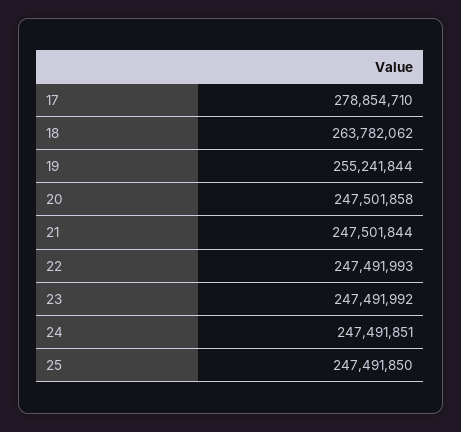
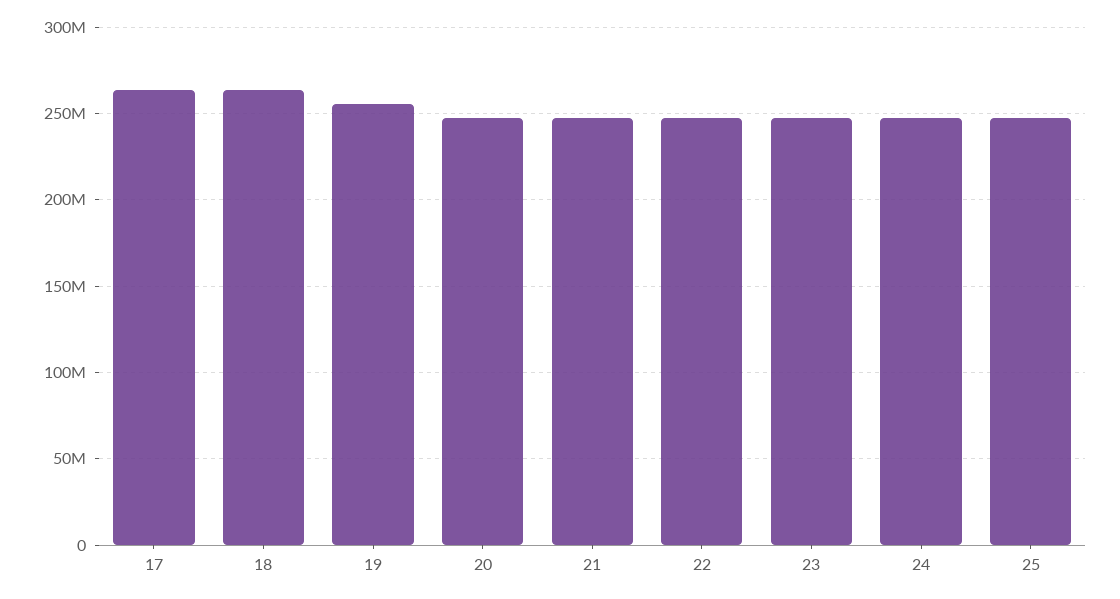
17: 278854710 -> 265000000

